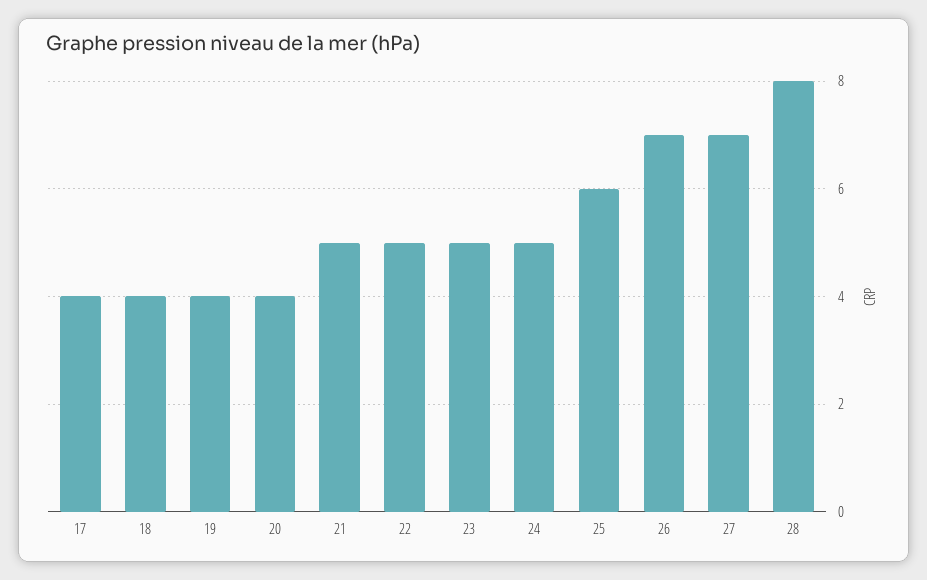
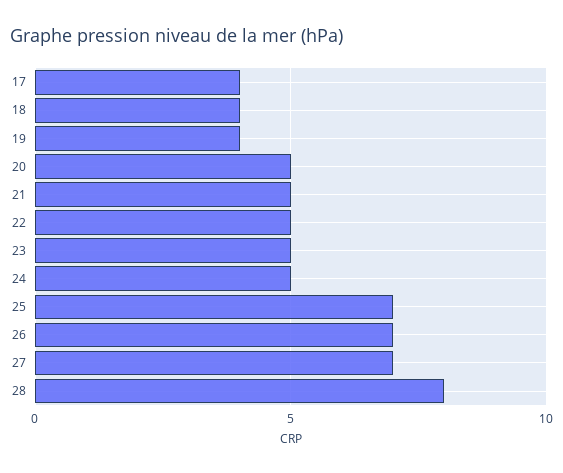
20: 4 -> 5
25: 6 -> 7

